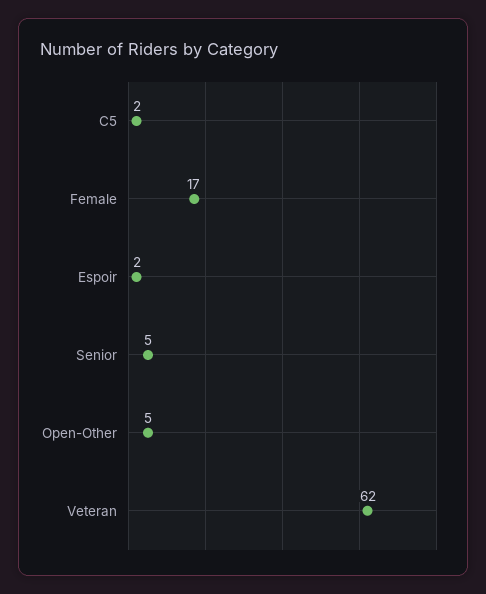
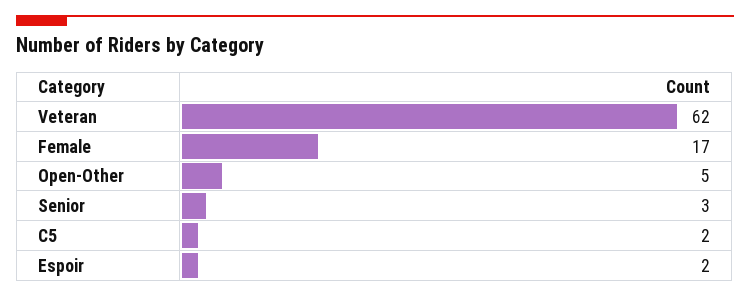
Senior: 5 -> 3

